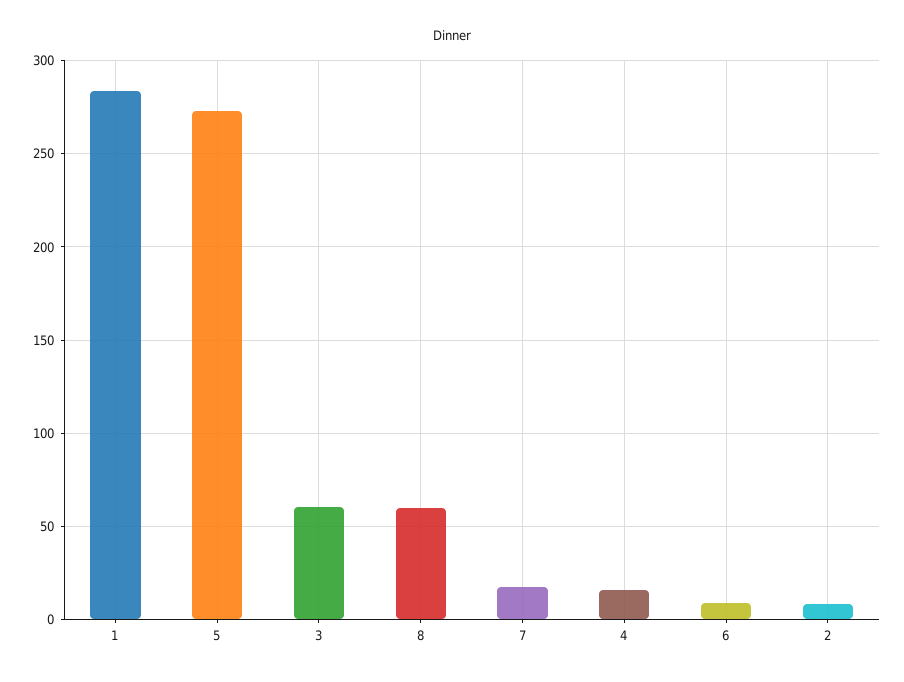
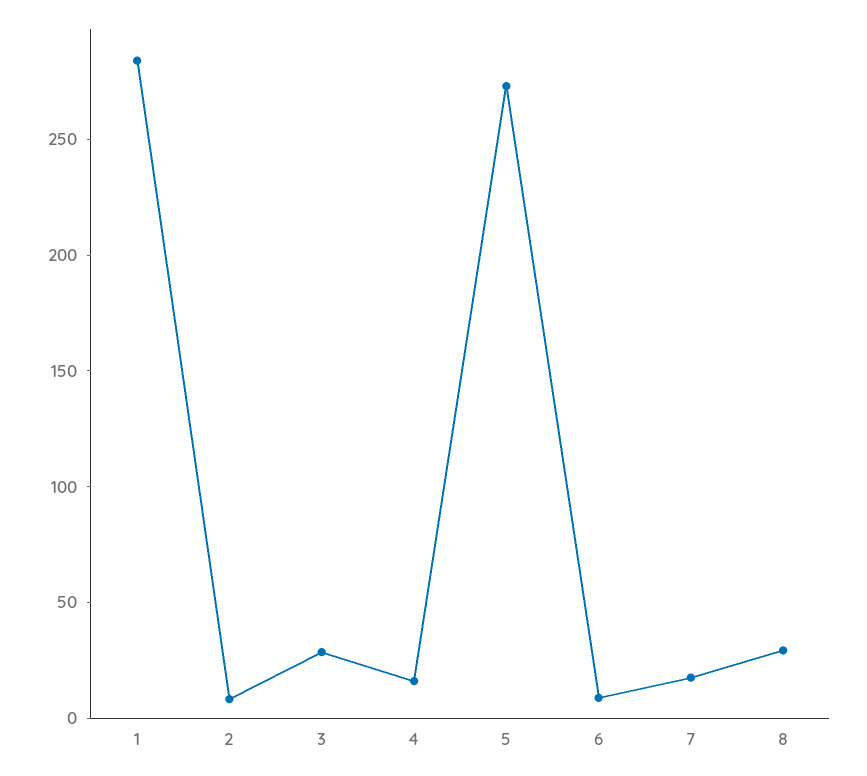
3: 60 -> 30
8: 60 -> 30

